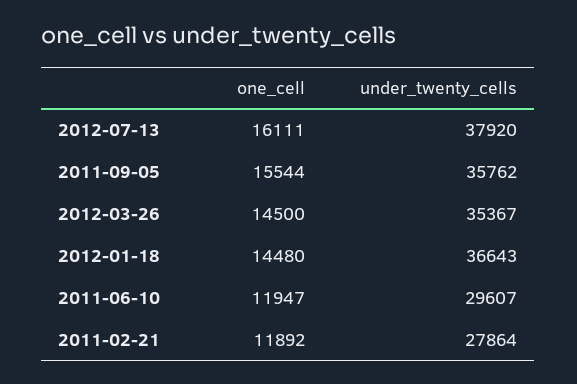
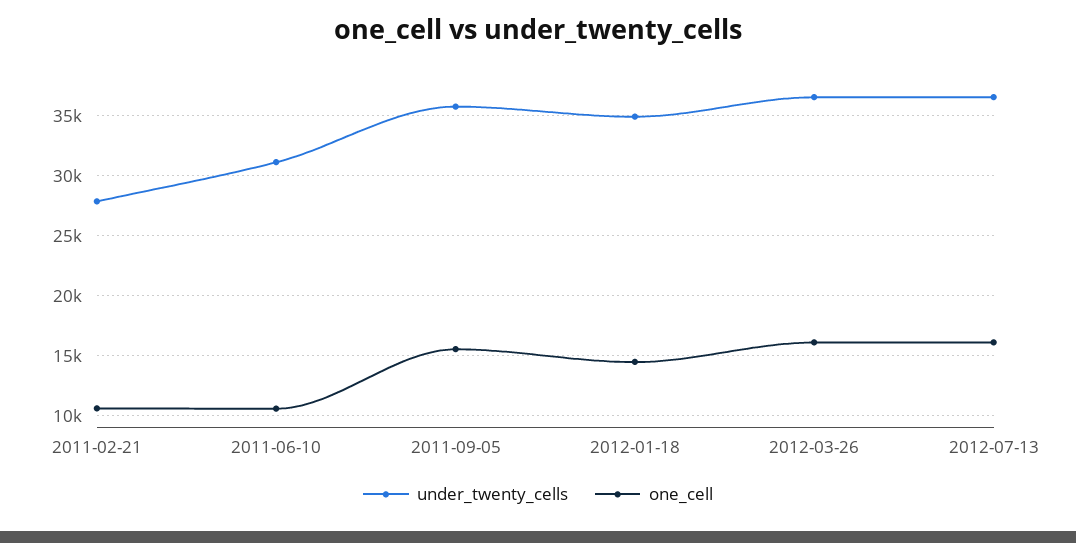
under_twenty_cells, 2012-07-13: 37920 -> 36500
one_cell, 2012-03-26: 14500 -> 16000
under_twenty_cells, 2012-03-26: 35367 -> 36500
under_twenty_cells, 2012-01-18: 36643 -> 35000
one_cell, 2011-06-10: 11947 -> 10500
under_twenty_cells, 2011-06-10: 29607 -> 31000
one_cell, 2011-02-21: 11892 -> 10500

